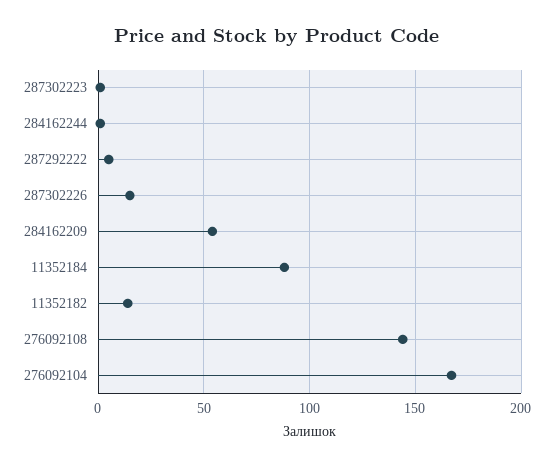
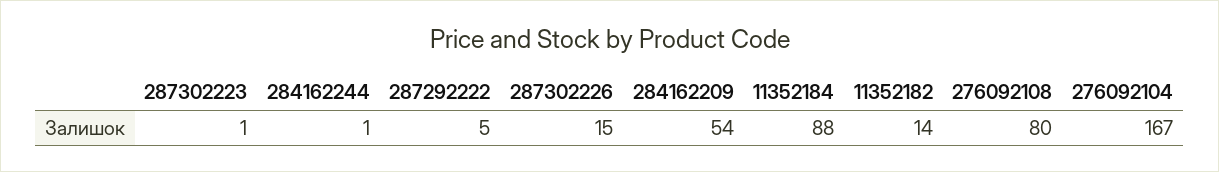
276092108: 145 -> 80

